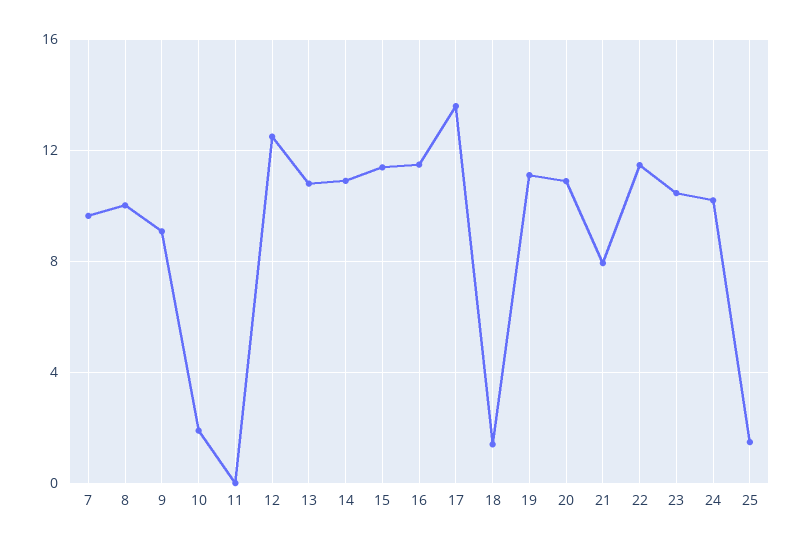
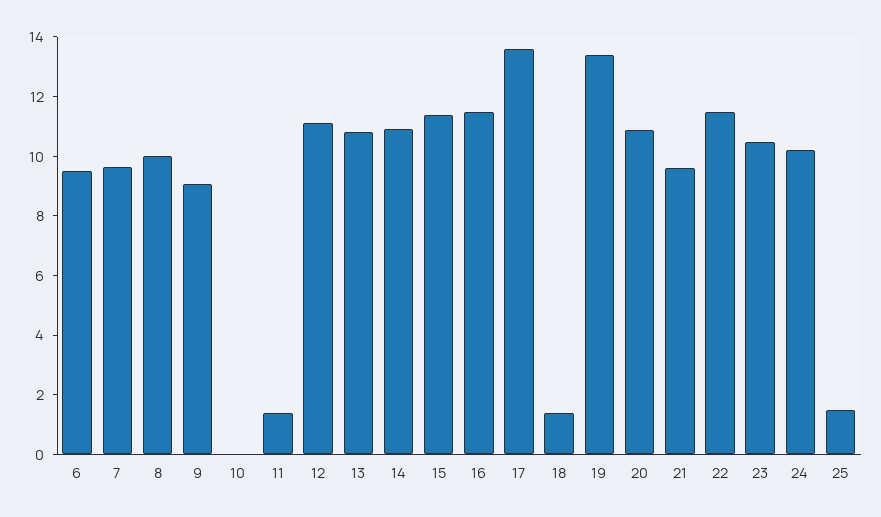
10: 2 -> 0
11: 0 -> 1.5
12: 12.5 -> 11
19: 11 -> 13.5
21: 8 -> 9.5
6: none -> 9.5

